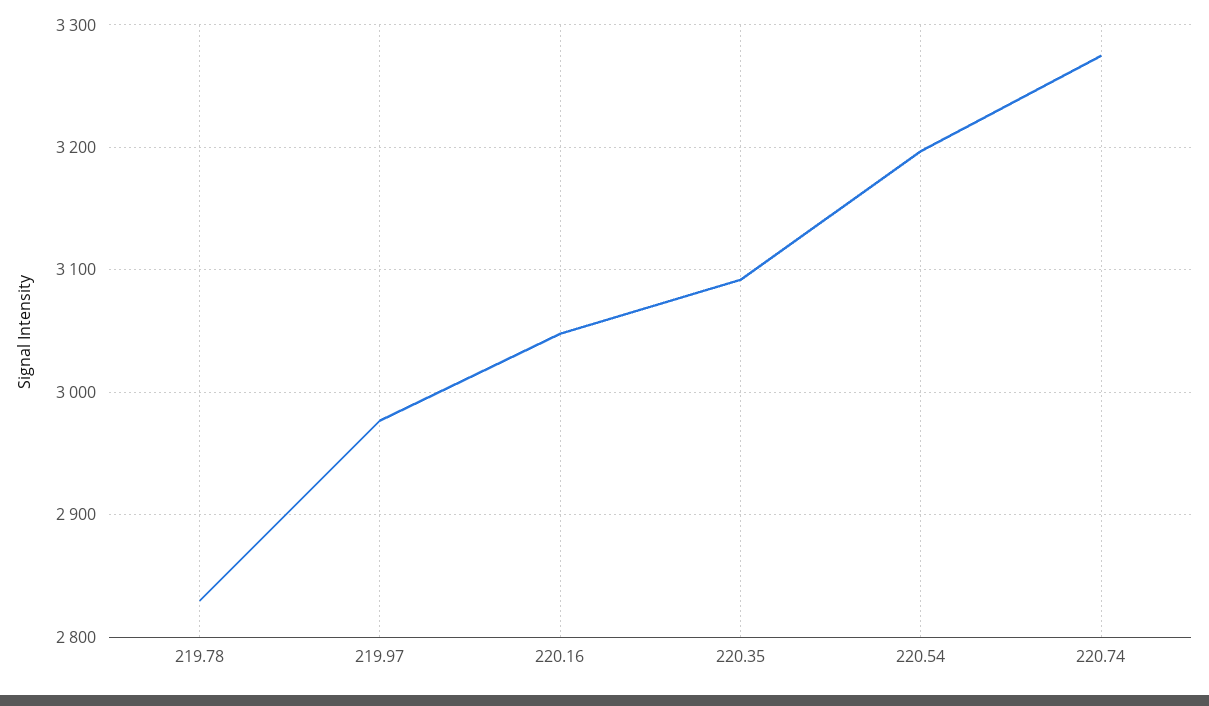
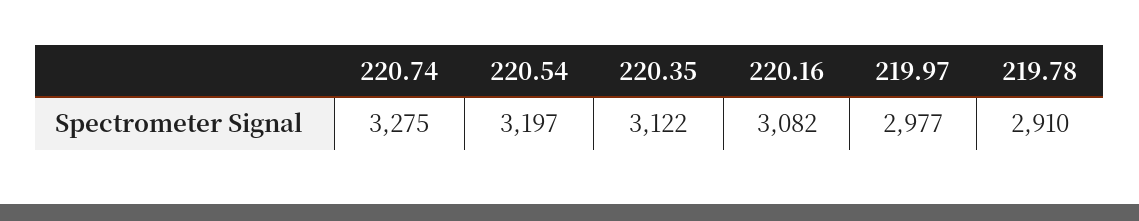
219.78: 2830 -> 2910
220.16: 3050 -> 3082
220.35: 3090 -> 3122

